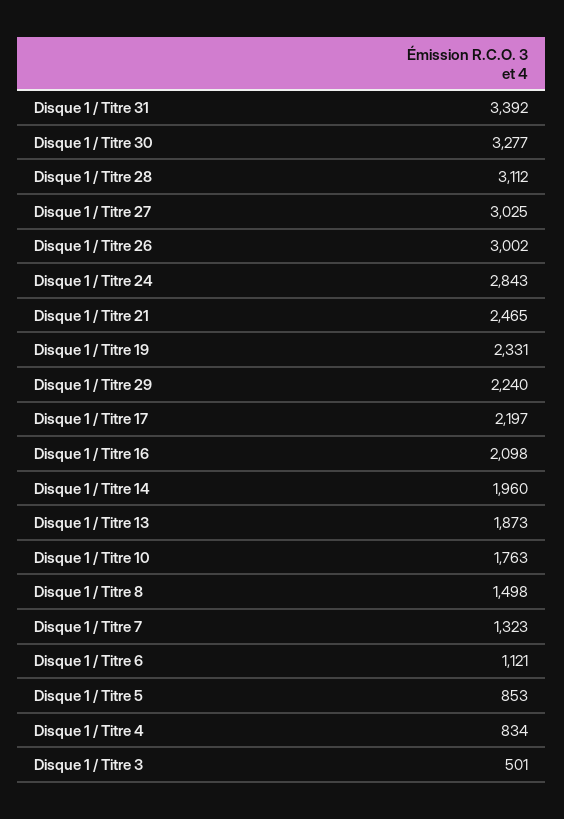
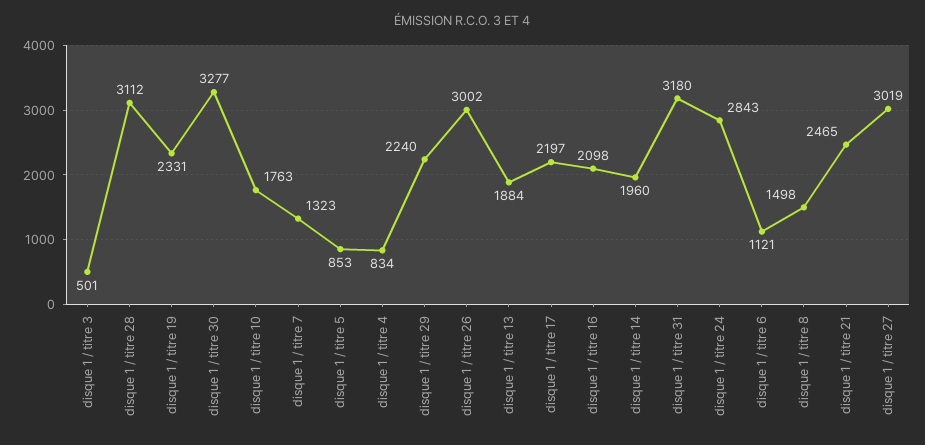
Disque 1 / Titre 31: 3392 -> 3180
Disque 1 / Titre 27: 3025 -> 3019
Disque 1 / Titre 13: 1873 -> 1884

